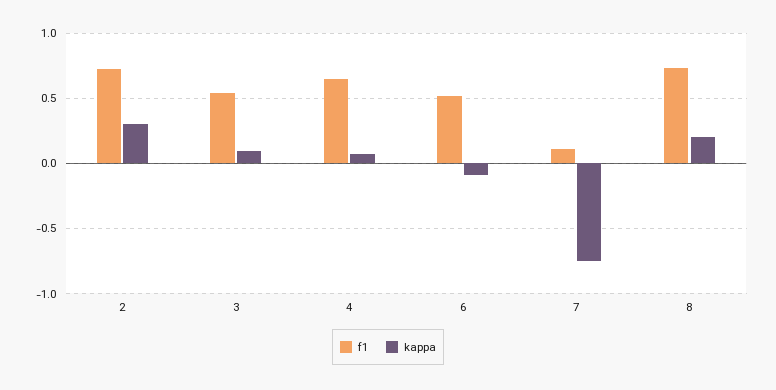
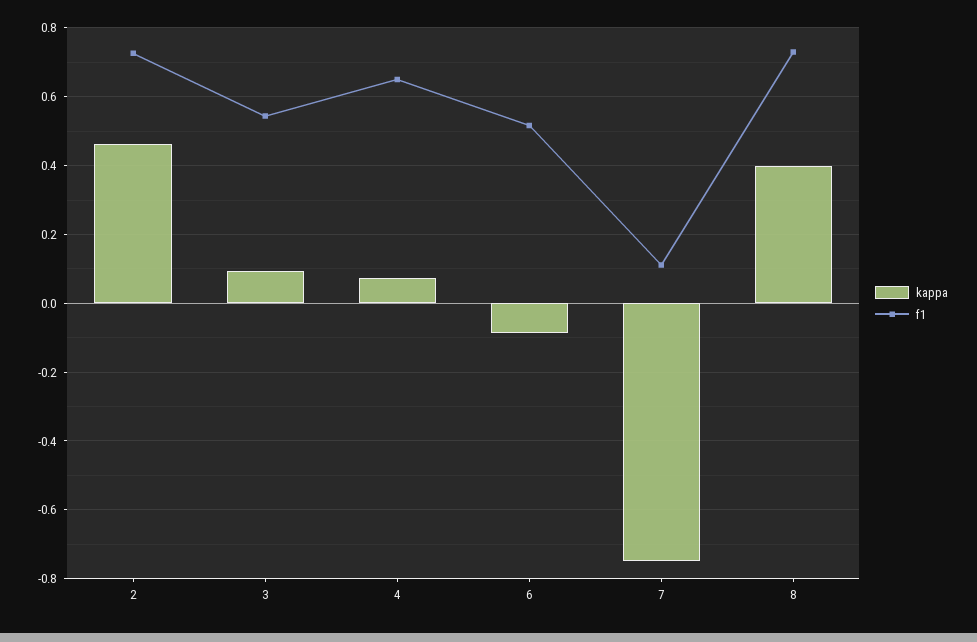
kappa, 2: 0.3 -> 0.46
kappa, 8: 0.2 -> 0.4

